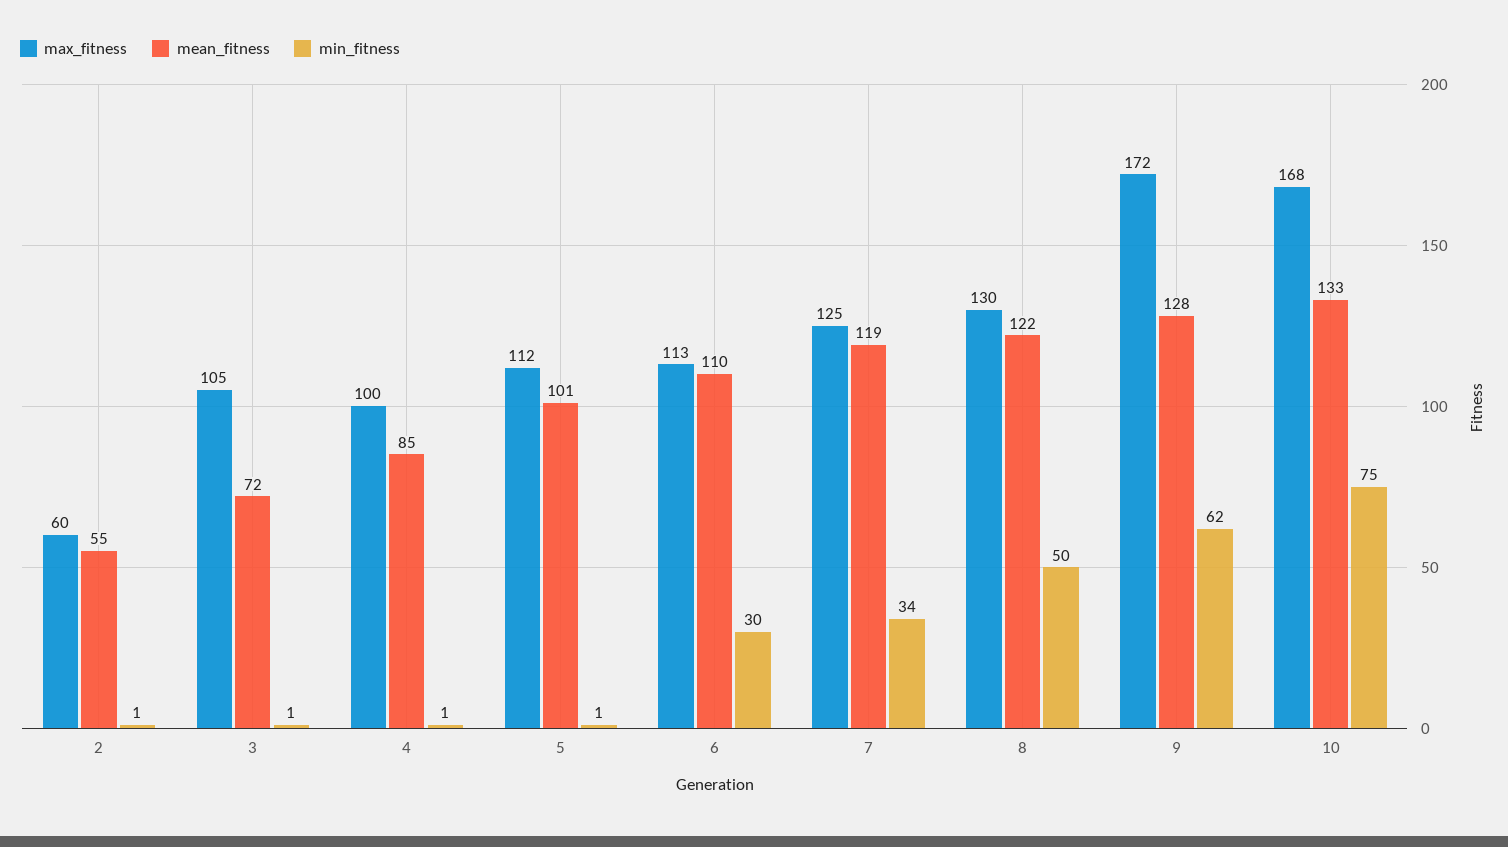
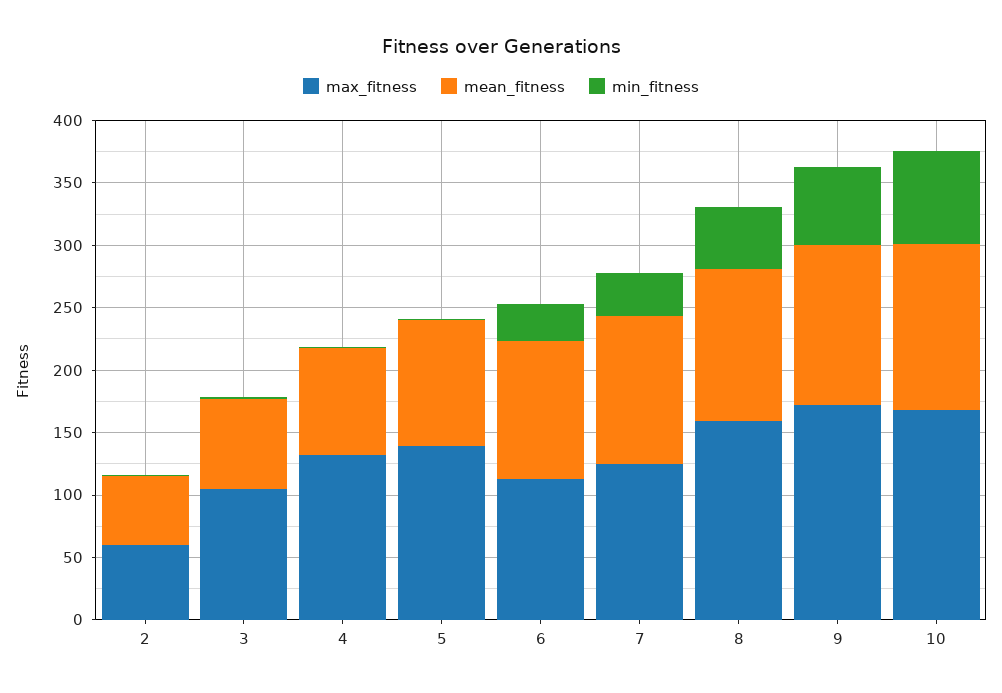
max_fitness, 4: 100 -> 130
max_fitness, 5: 112 -> 140
max_fitness, 8: 130 -> 160

